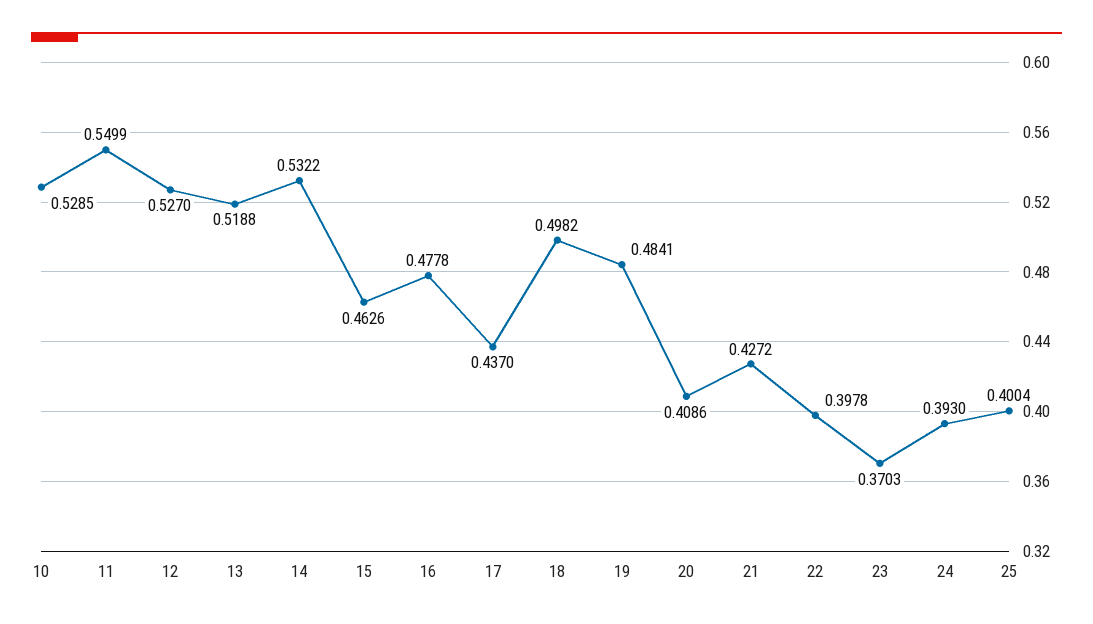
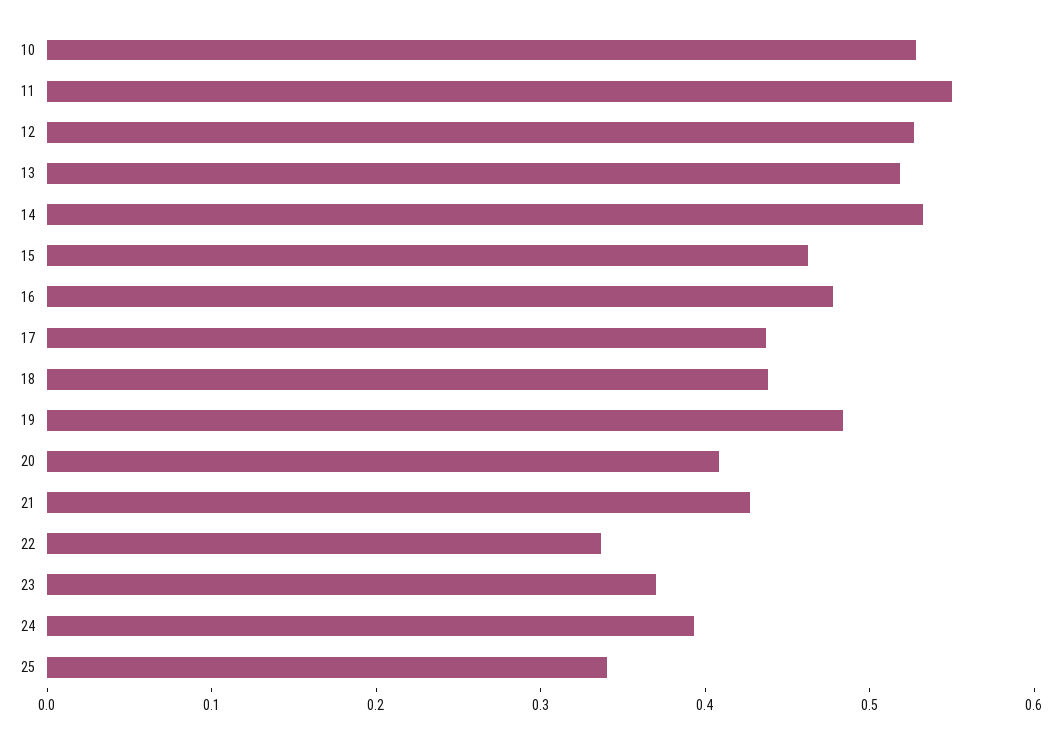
18: 0.4982 -> 0.44
22: 0.3978 -> 0.34
25: 0.4004 -> 0.34

